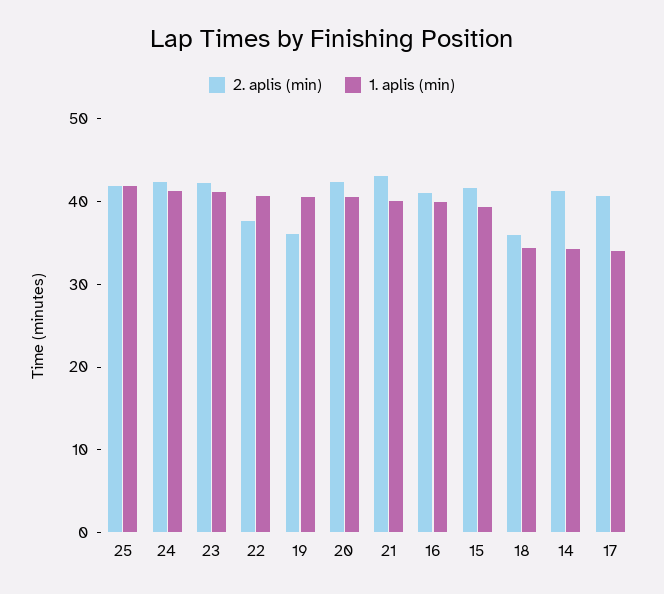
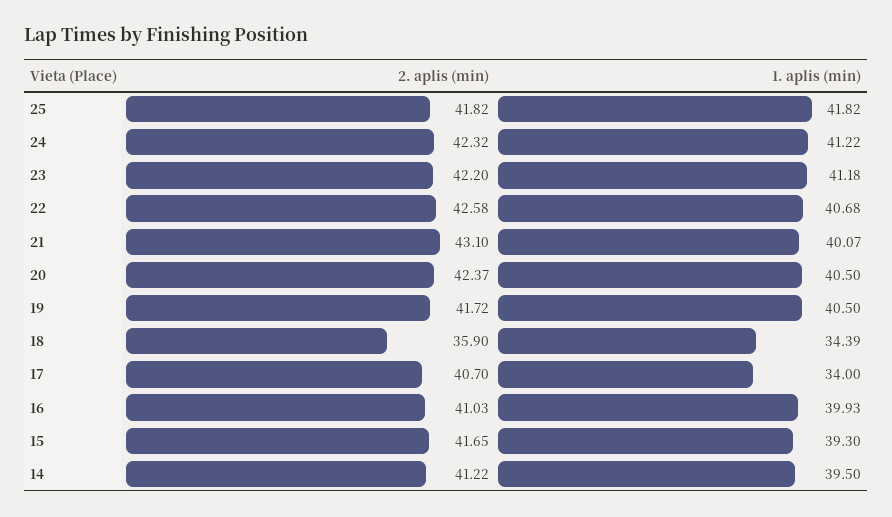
2. aplis (min), 22: 38 -> 42.58
2. aplis (min), 19: 36 -> 41.72
1. aplis (min), 14: 34 -> 39.5

